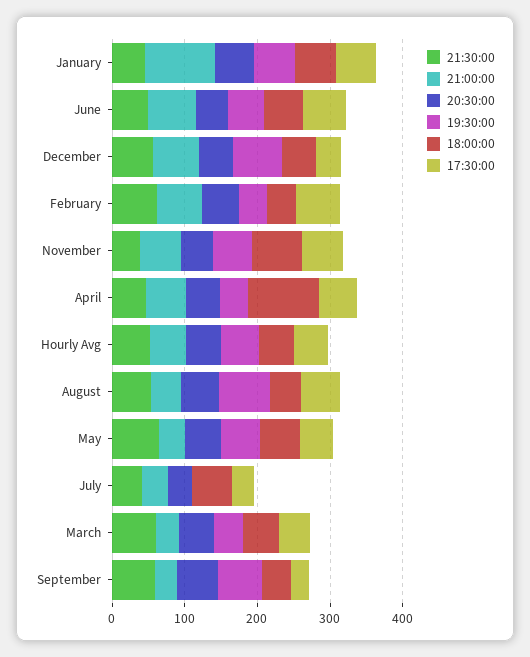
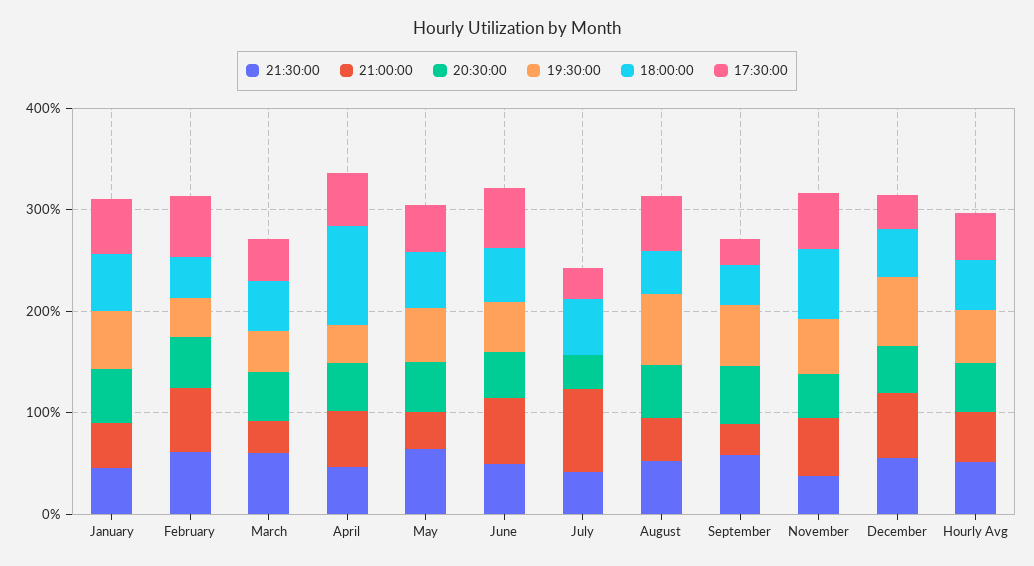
21:00:00, January: 100 -> 40
21:00:00, July: 40 -> 80

